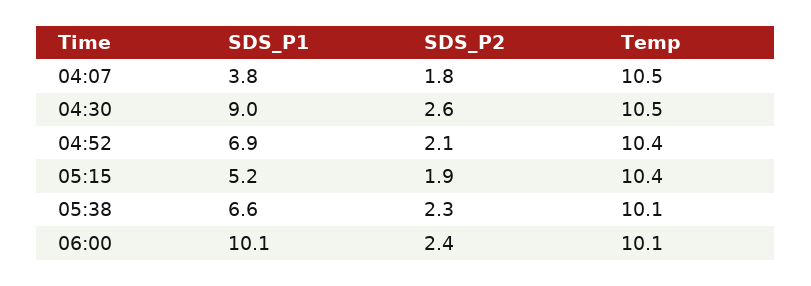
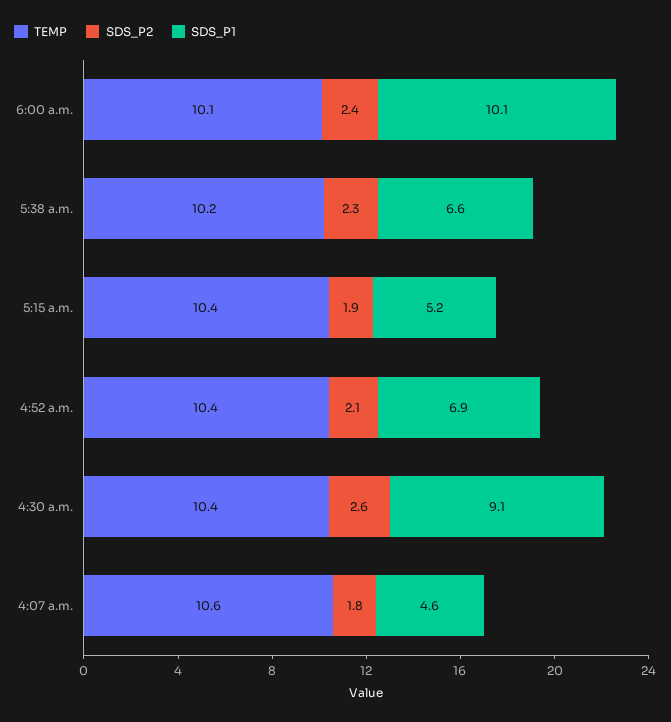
SDS_P1, 04:07: 3.8 -> 4.6
Temp, 04:07: 10.5 -> 10.6
SDS_P1, 04:30: 9 -> 9.1
Temp, 04:30: 10.5 -> 10.4
Temp, 05:38: 10.1 -> 10.2

